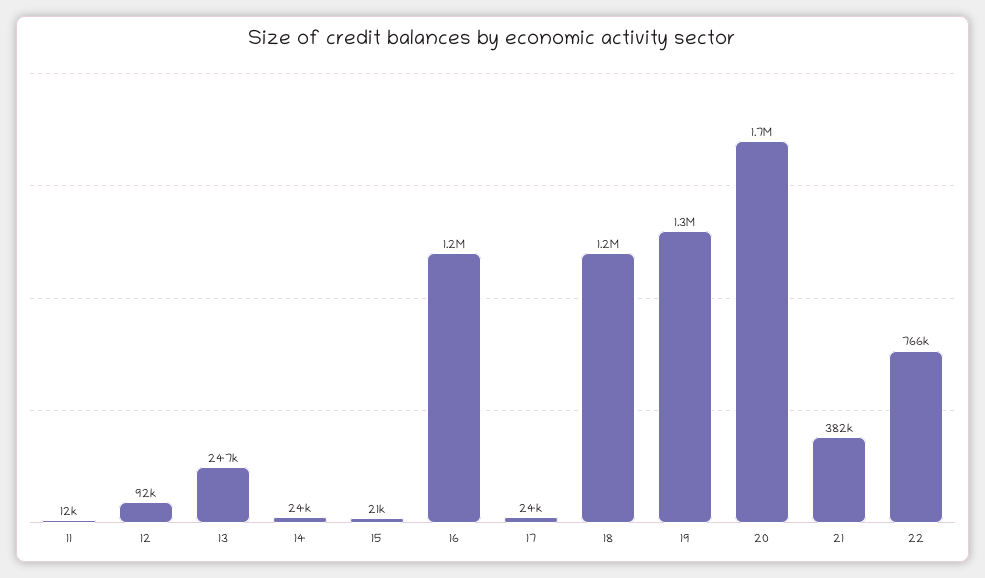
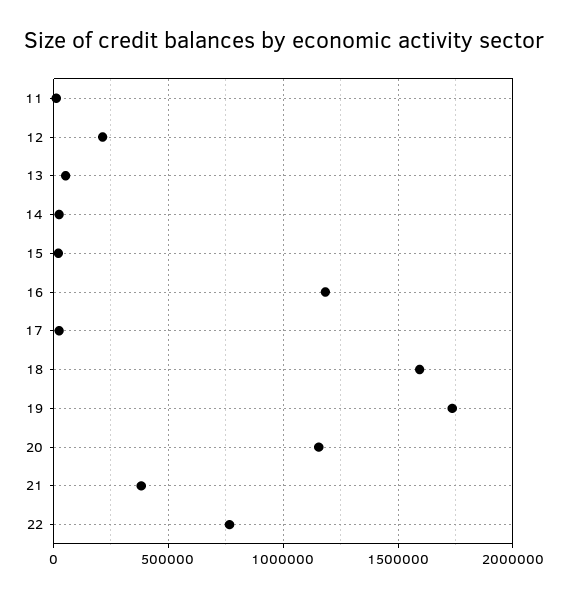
12: 92000 -> 200000
13: 247000 -> 50000
18: 1200000 -> 1600000
19: 1300000 -> 1750000
20: 1700000 -> 1150000

